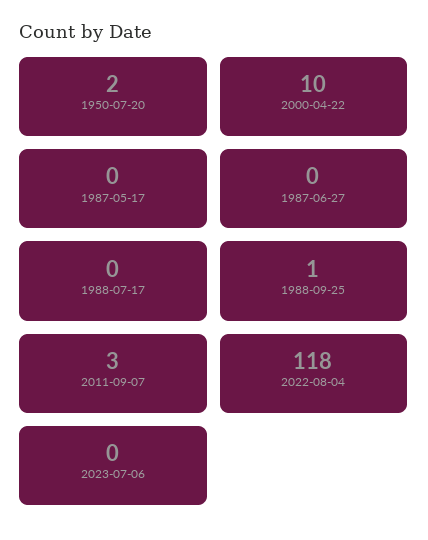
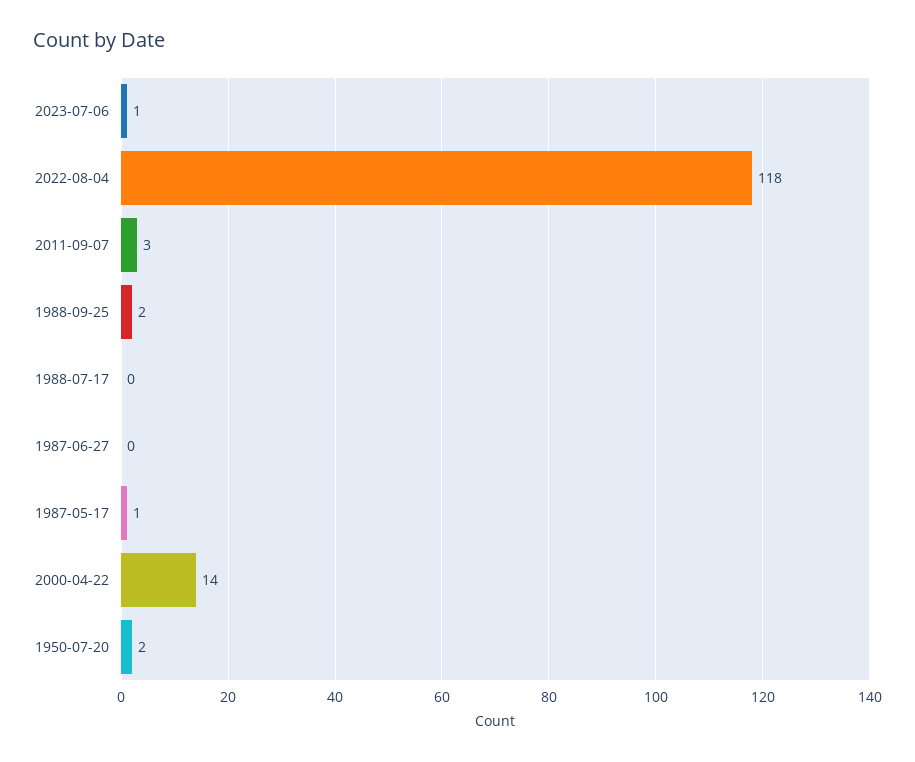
2000-04-22: 10 -> 14
1987-05-17: 0 -> 1
1988-09-25: 1 -> 2
2023-07-06: 0 -> 1

